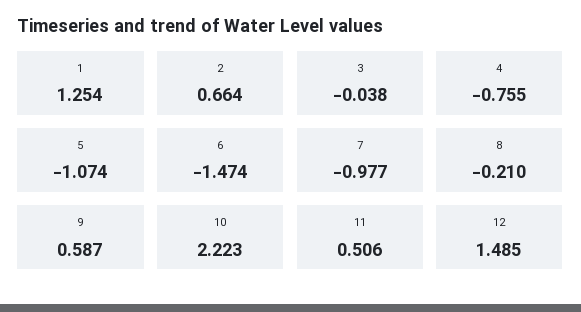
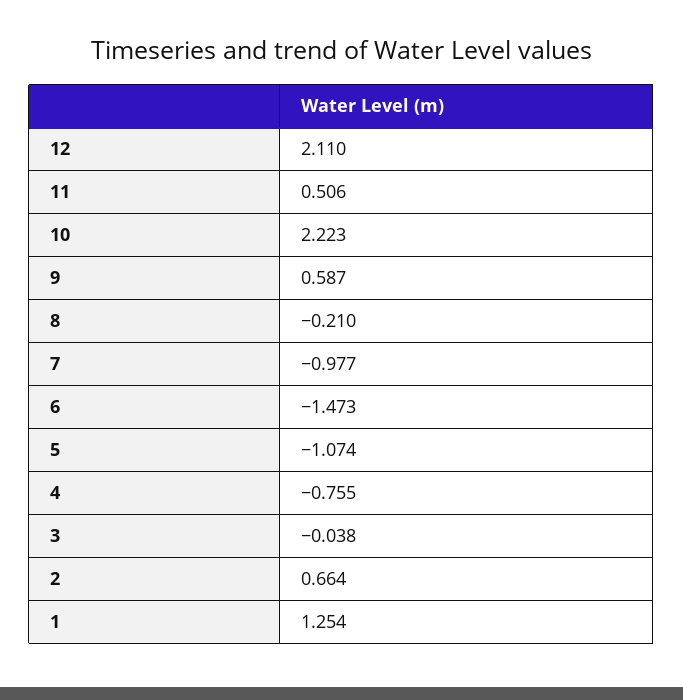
6: -1.474 -> -1.473
12: 1.485 -> 2.11

